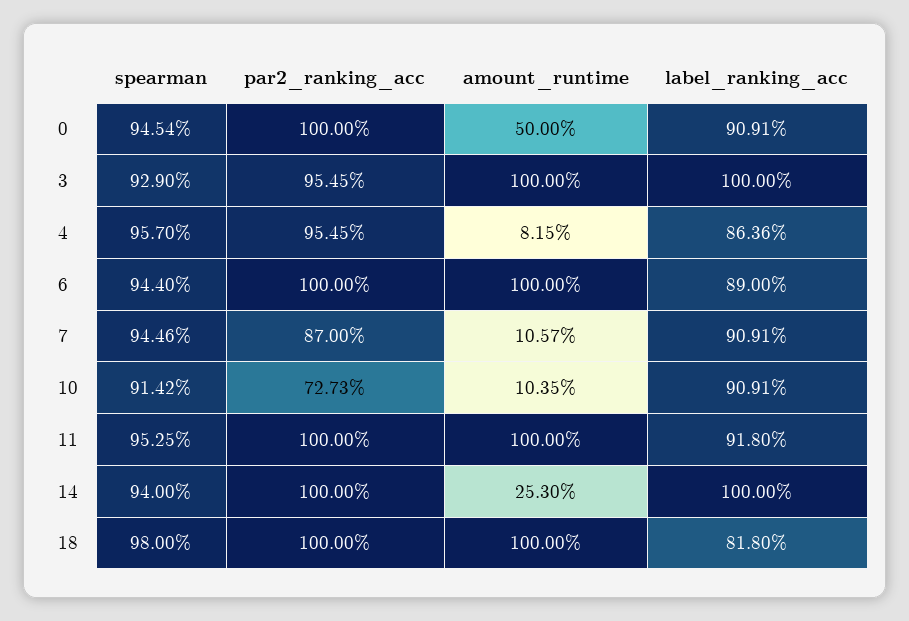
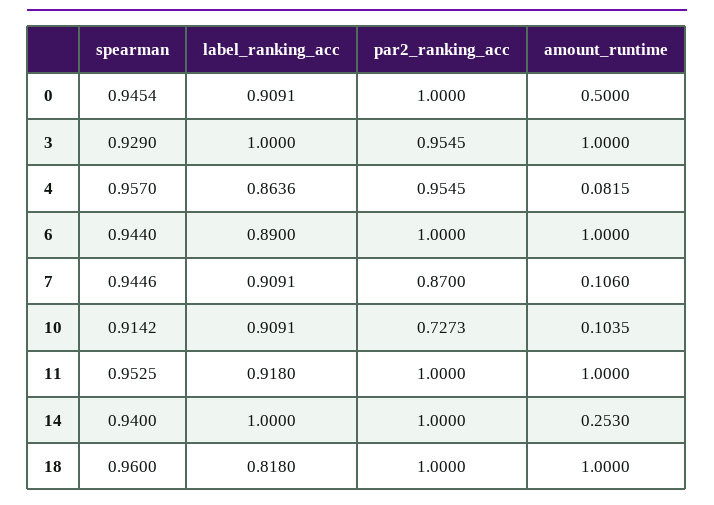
amount_runtime, 7: 0.1057 -> 0.106
spearman, 18: 0.98 -> 0.96

